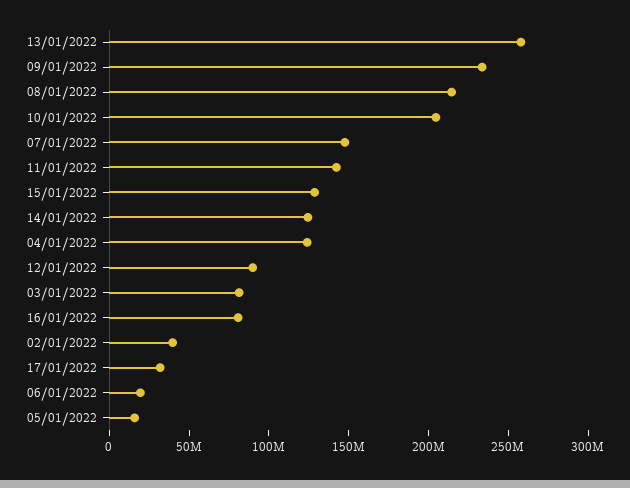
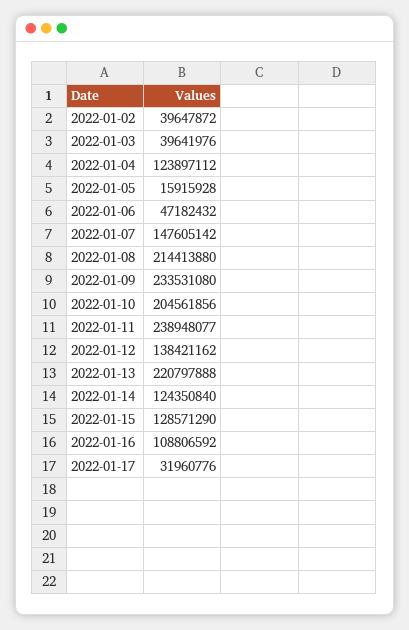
13/01/2022: 260000000 -> 220797888
11/01/2022: 140000000 -> 238948077
12/01/2022: 90000000 -> 138421162
03/01/2022: 80000000 -> 39641976
16/01/2022: 80000000 -> 108806592
06/01/2022: 20000000 -> 47182432

